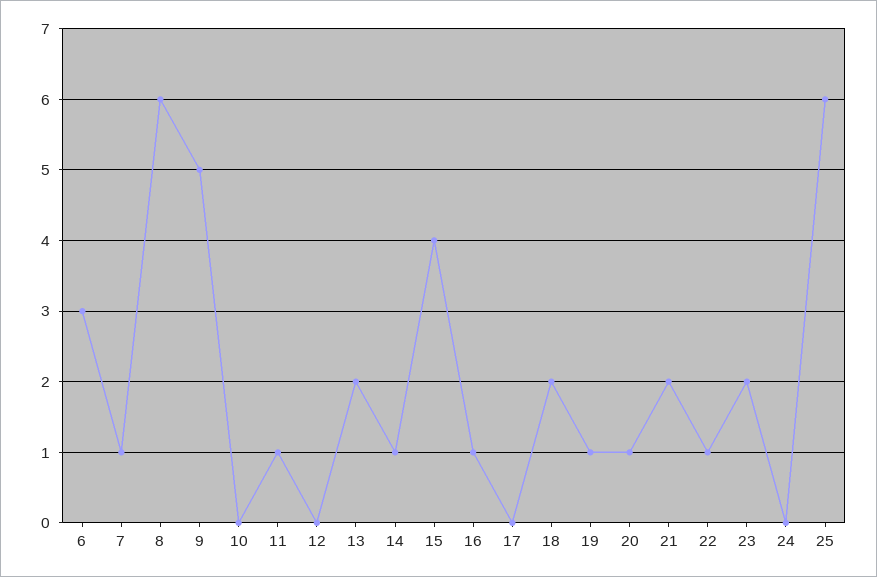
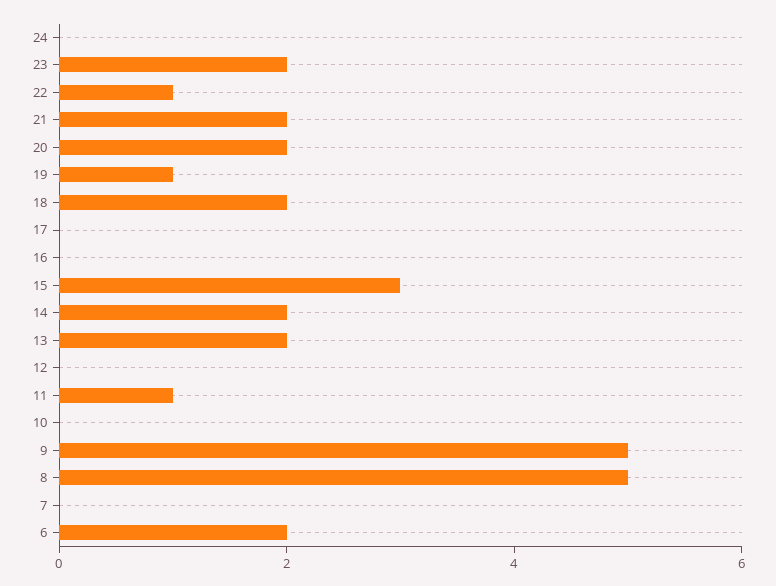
6: 3 -> 2
7: 1 -> 0
8: 6 -> 5
14: 1 -> 2
15: 4 -> 3
16: 1 -> 0
20: 1 -> 2
25: 6 -> none

